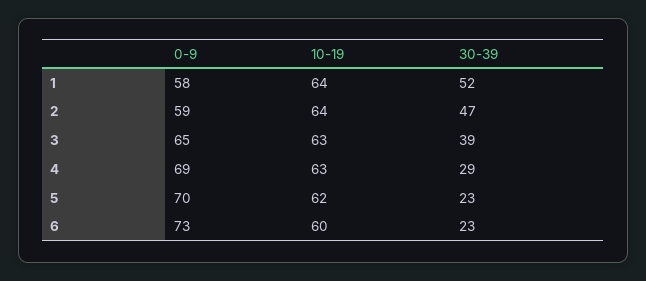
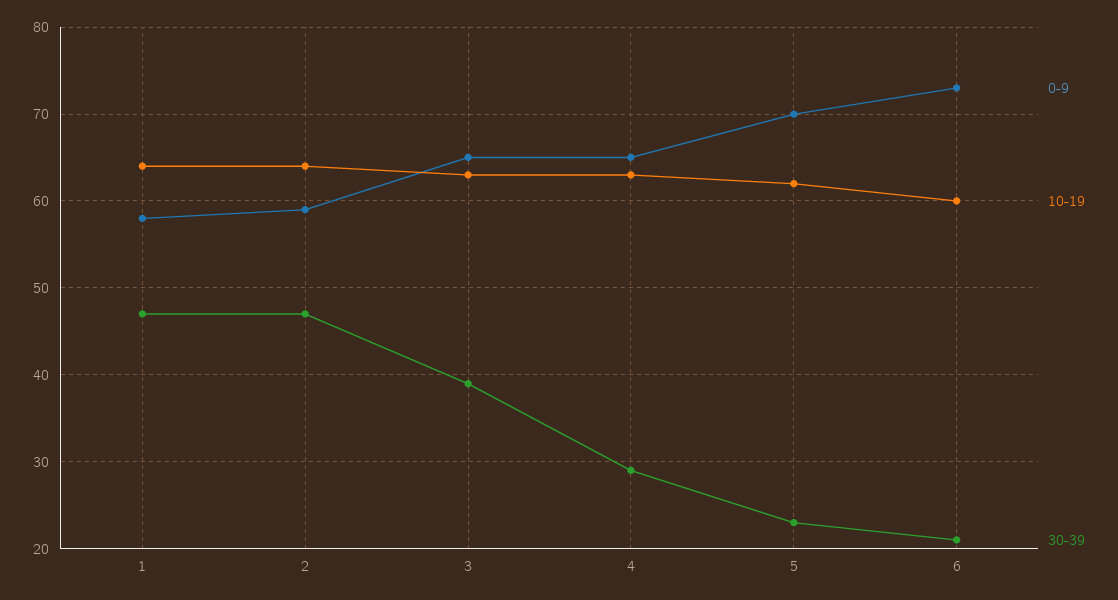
30-39, 1: 52 -> 47
0-9, 4: 69 -> 65
30-39, 6: 23 -> 21

